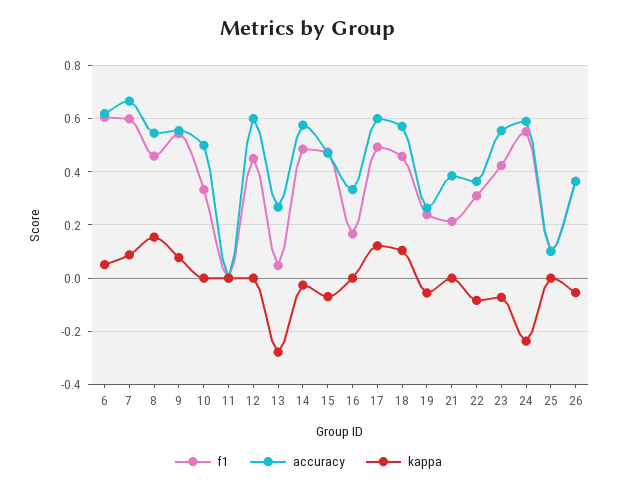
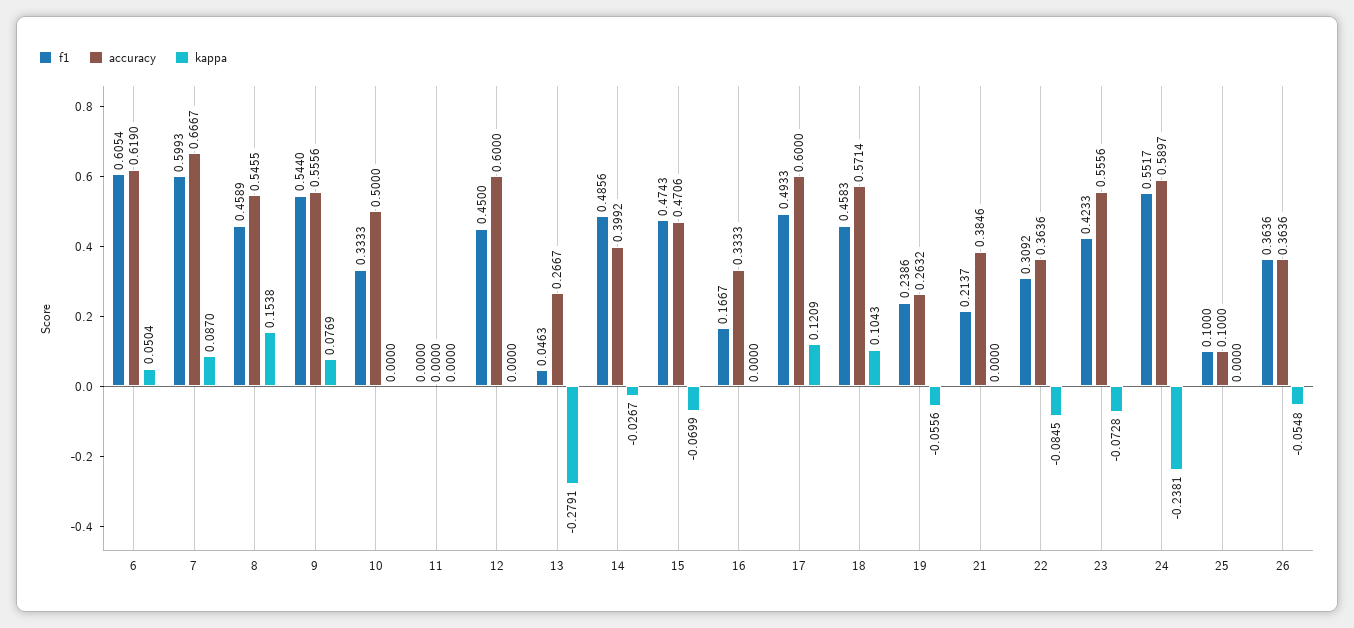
accuracy, 14: 0.575 -> 0.3992

